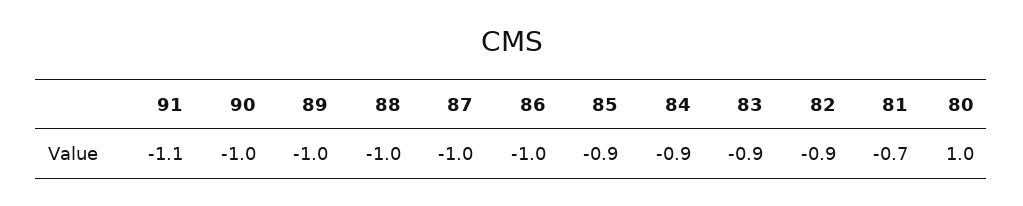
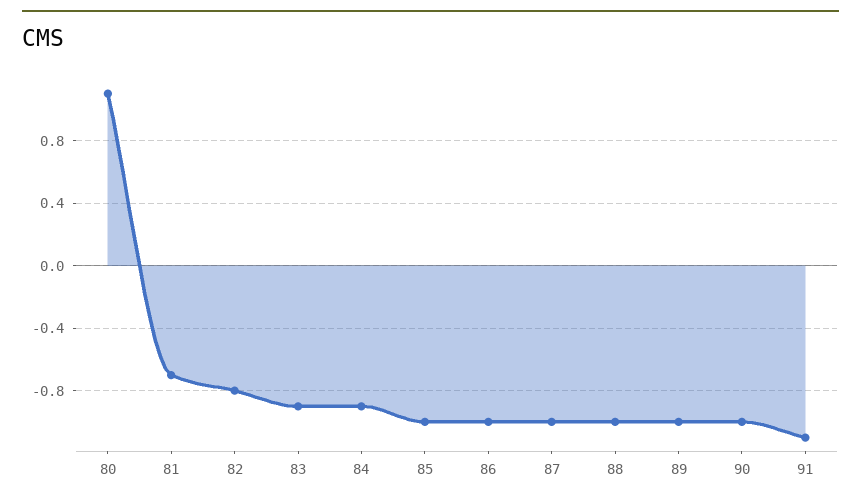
85: -0.9 -> -1
82: -0.9 -> -0.8
80: 1 -> 1.1

